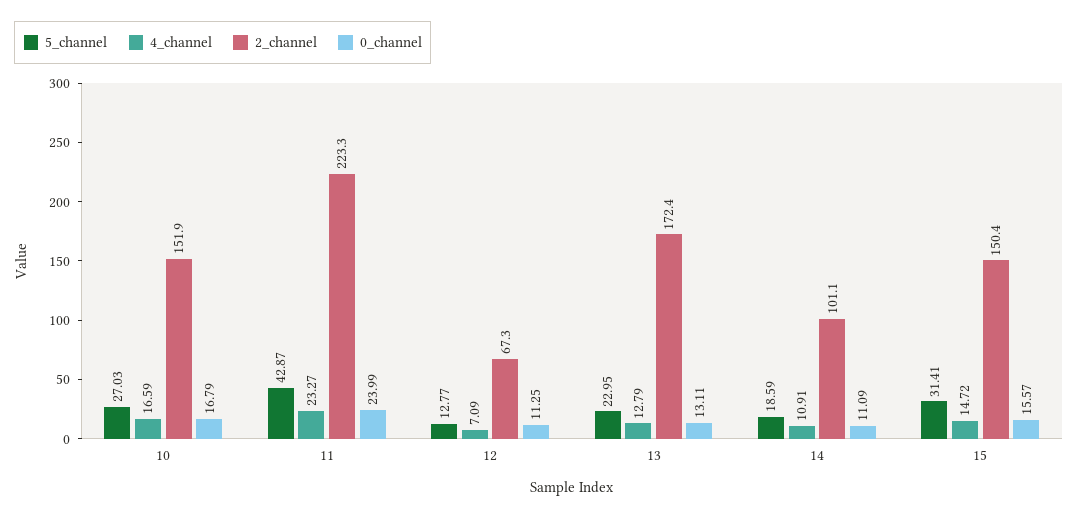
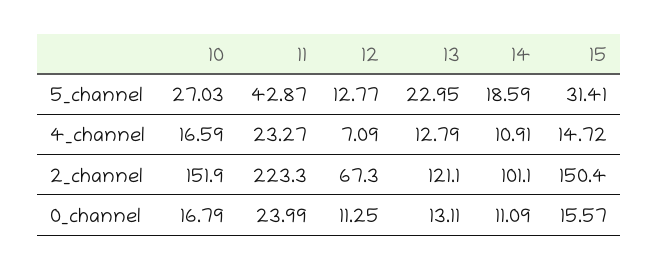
2_channel, 13: 172.4 -> 121.1

